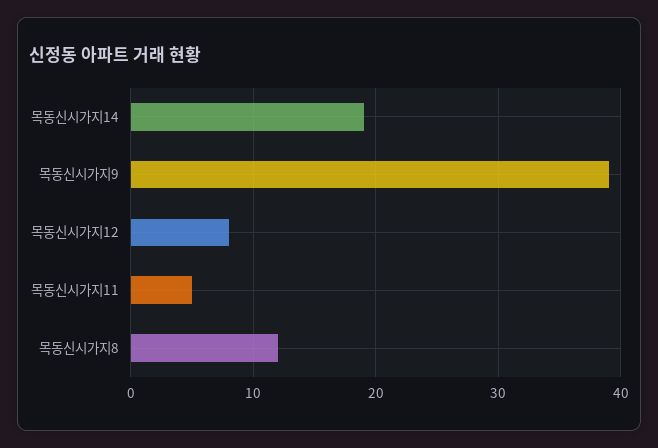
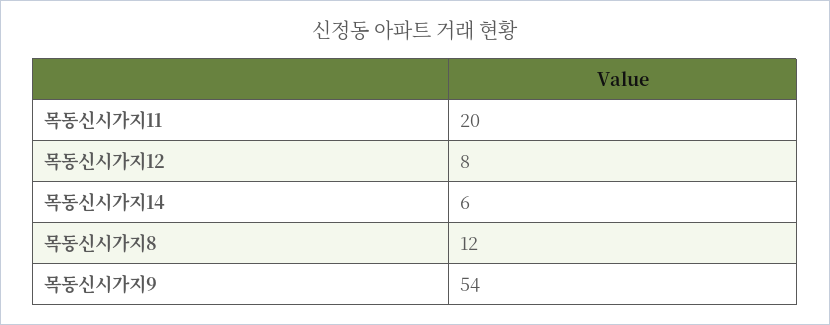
목동신시가지14: 19 -> 6
목동신시가지9: 39 -> 54
목동신시가지11: 5 -> 20

